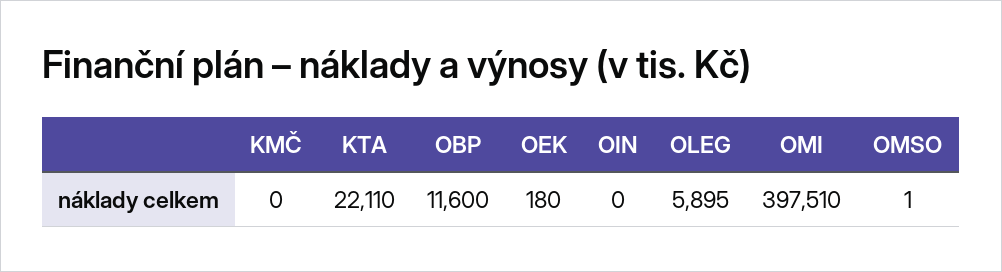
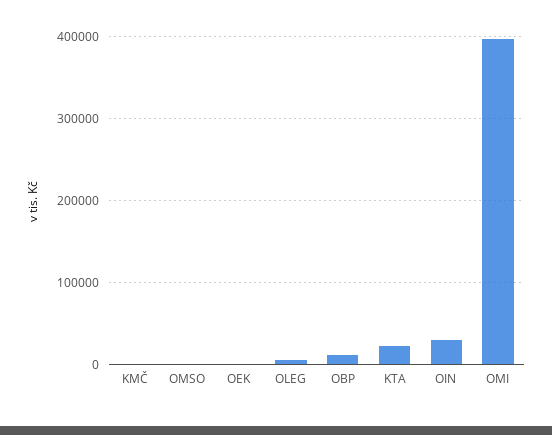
OIN: 0 -> 30000

